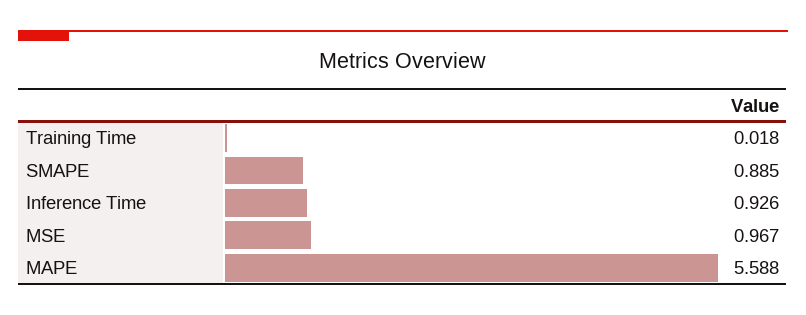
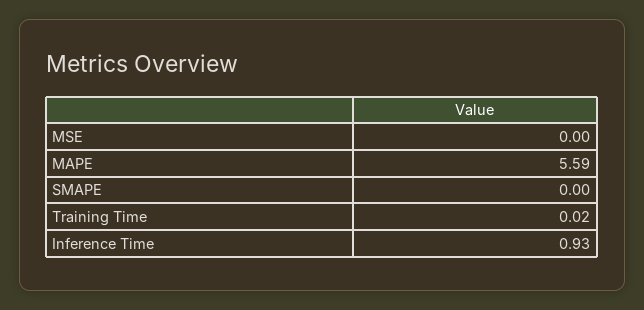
SMAPE: 0.885 -> 0
MSE: 0.967 -> 0

